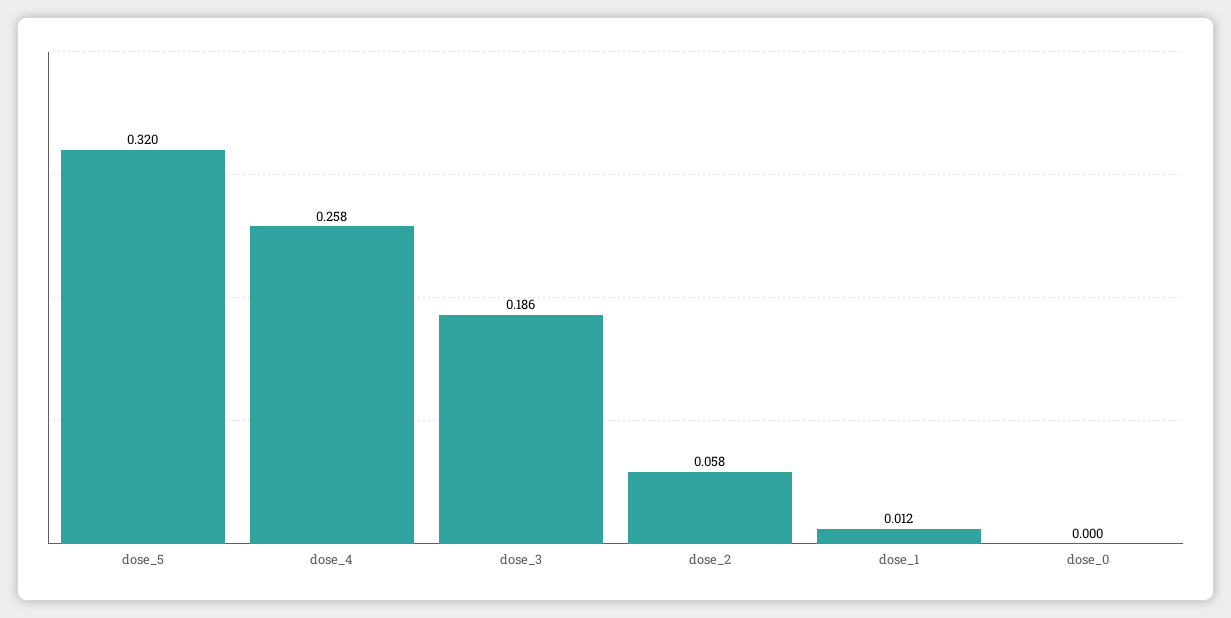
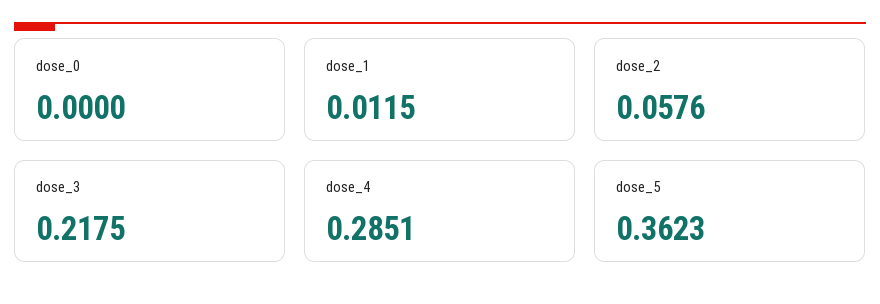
dose_5: 0.32 -> 0.3623
dose_4: 0.258 -> 0.2851
dose_3: 0.186 -> 0.2175

